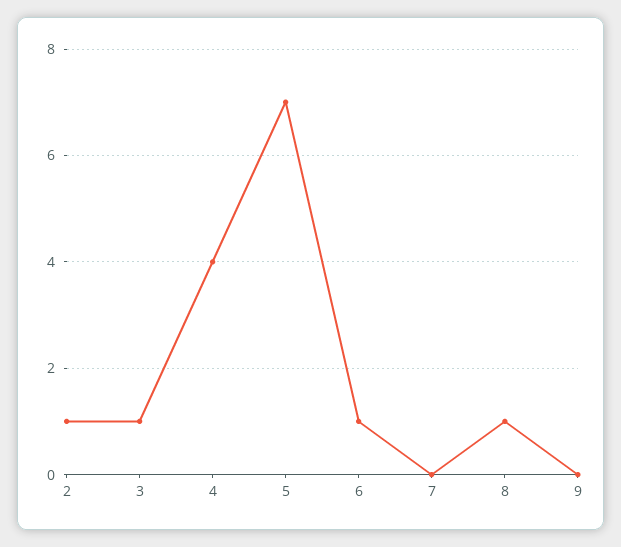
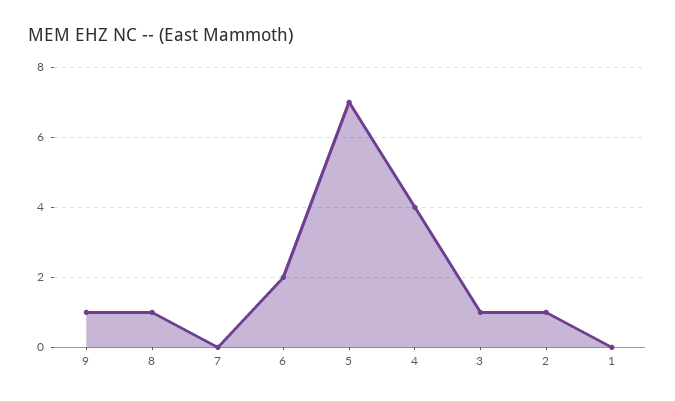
6: 1 -> 2
9: 0 -> 1
1: none -> 0

